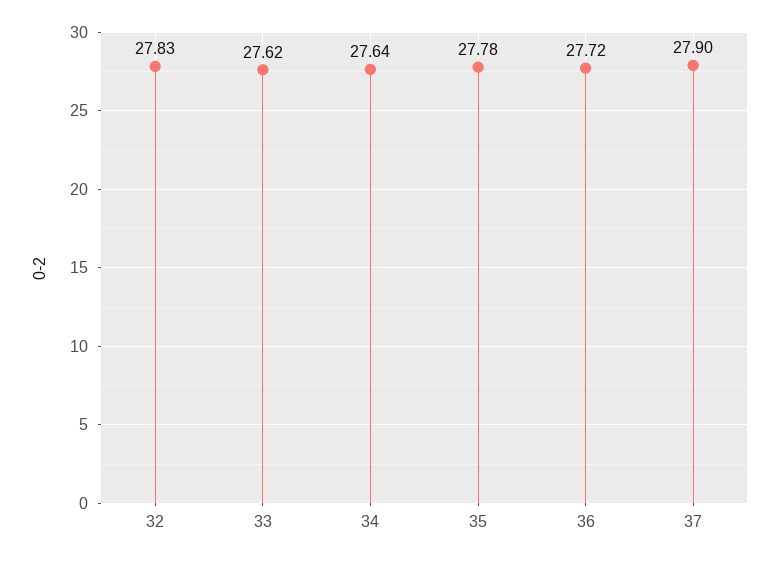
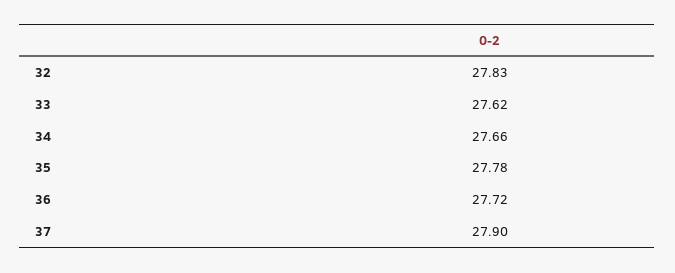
34: 27.64 -> 27.66

